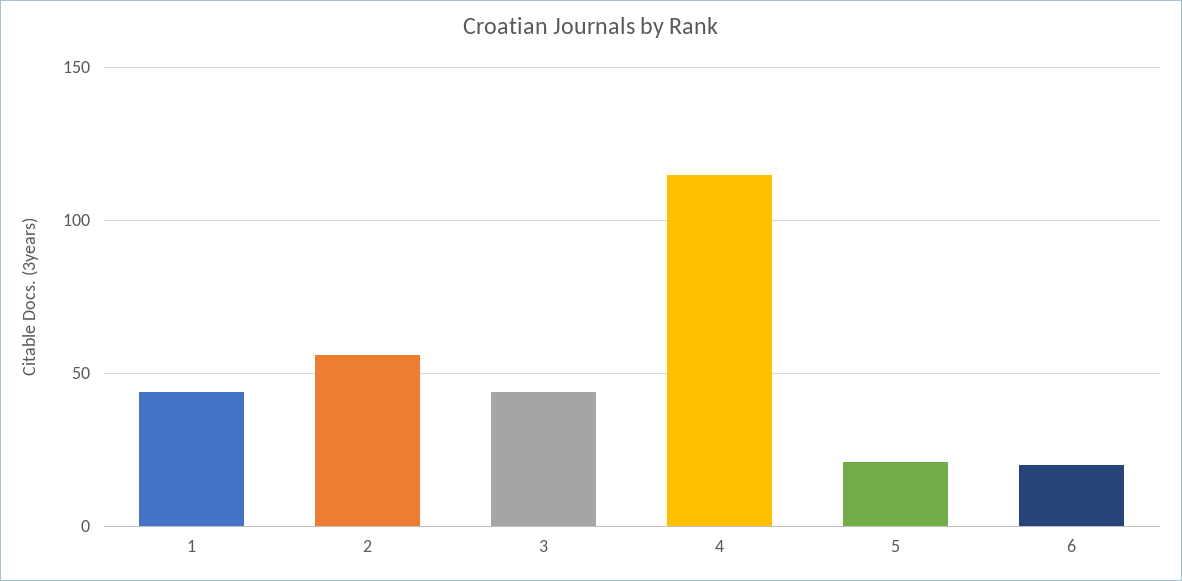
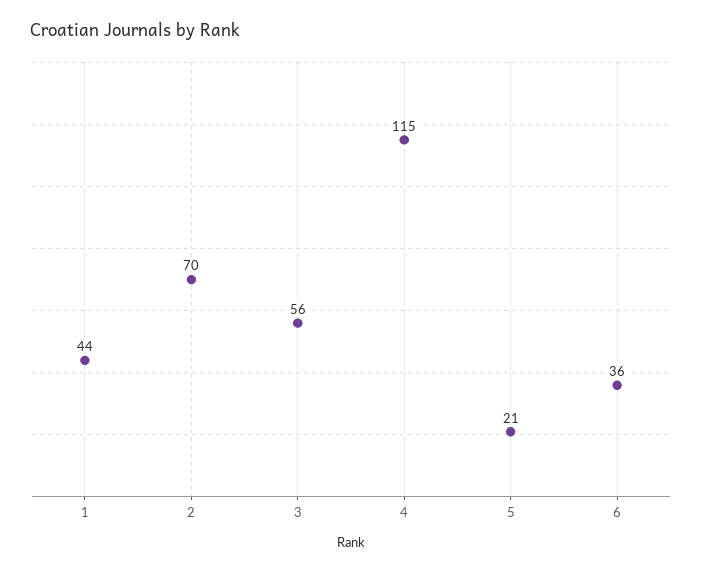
2: 55 -> 70
3: 45 -> 56
6: 20 -> 36

